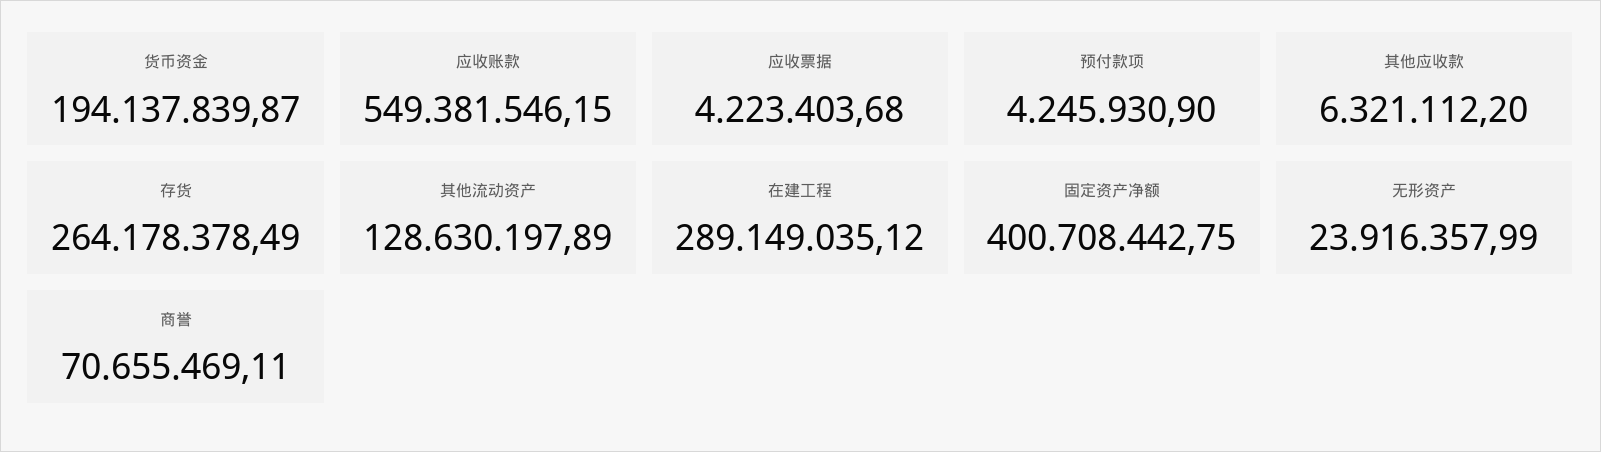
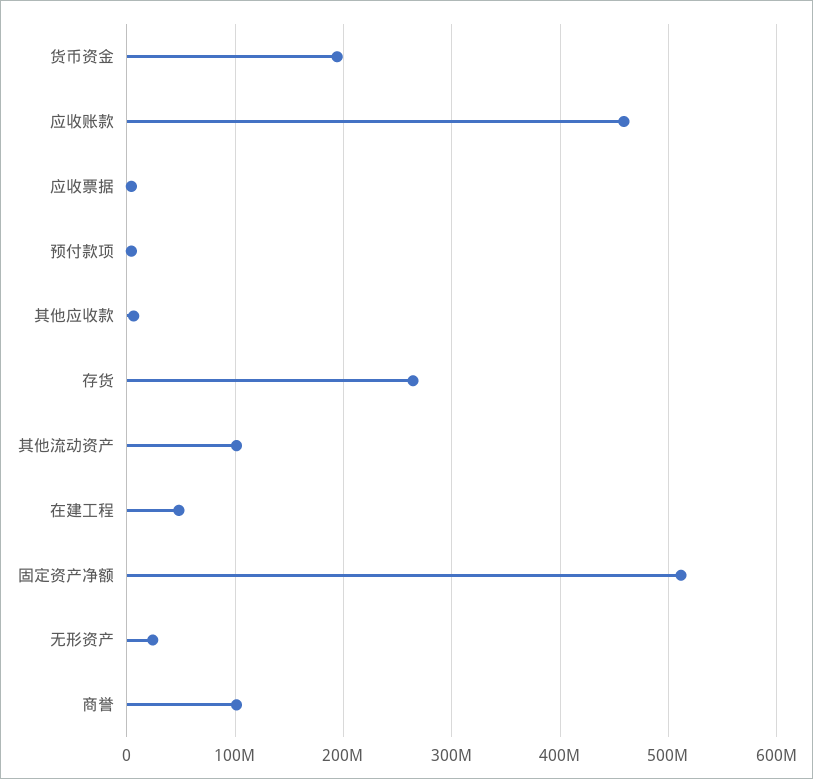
应收账款: 549381546.15 -> 460000000
其他流动资产: 128630197.89 -> 100000000
在建工程: 289149035.12 -> 50000000
固定资产净额: 400708442.75 -> 510000000
商誉: 70655469.11 -> 100000000

